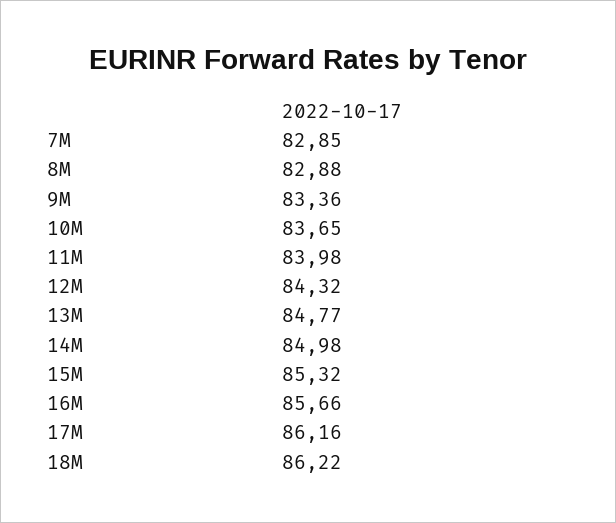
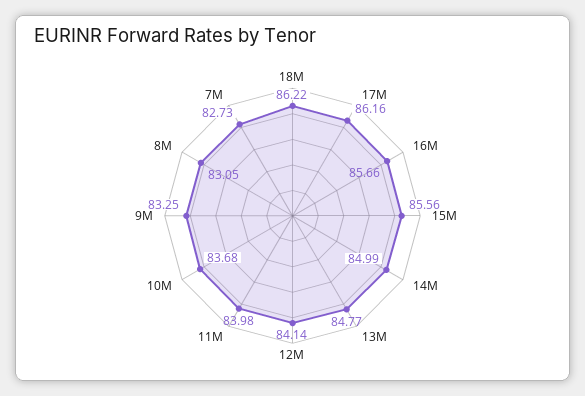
7M: 82.85 -> 82.73
8M: 82.88 -> 83.05
9M: 83.36 -> 83.25
10M: 83.65 -> 83.68
12M: 84.32 -> 84.14
14M: 84.98 -> 84.99
15M: 85.32 -> 85.56

